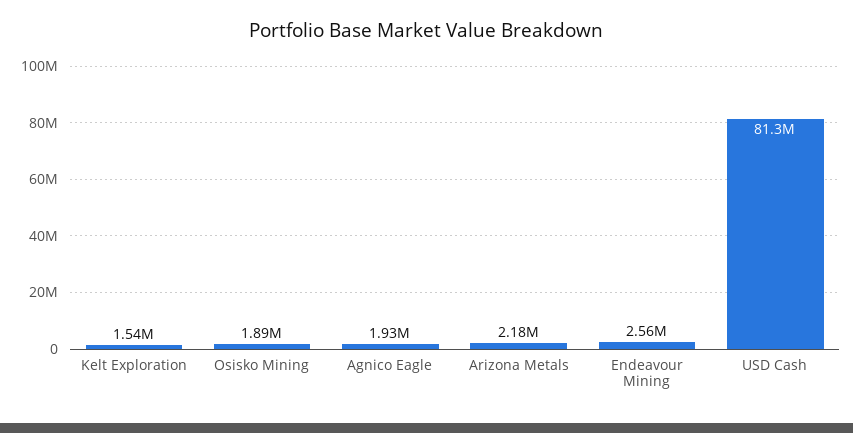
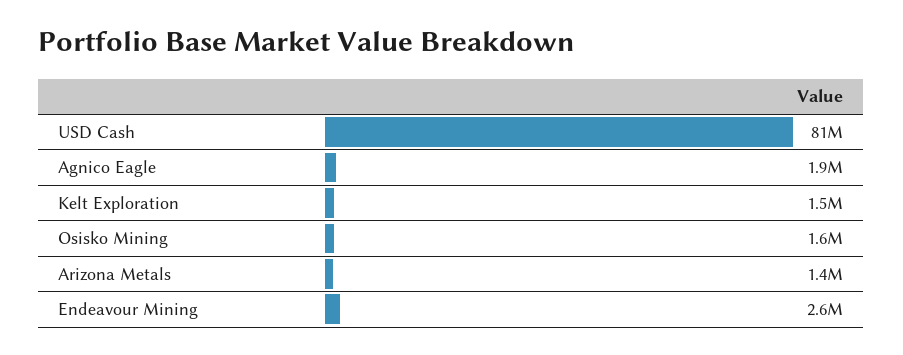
Osisko Mining: 1890000 -> 1600000
Arizona Metals: 2180000 -> 1400000

